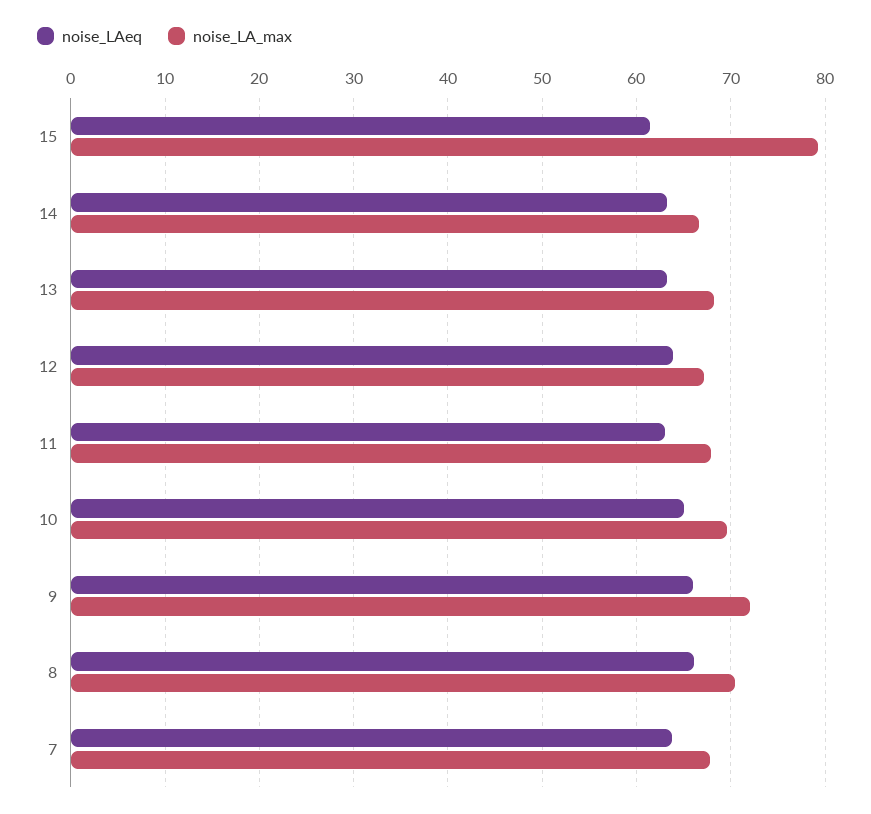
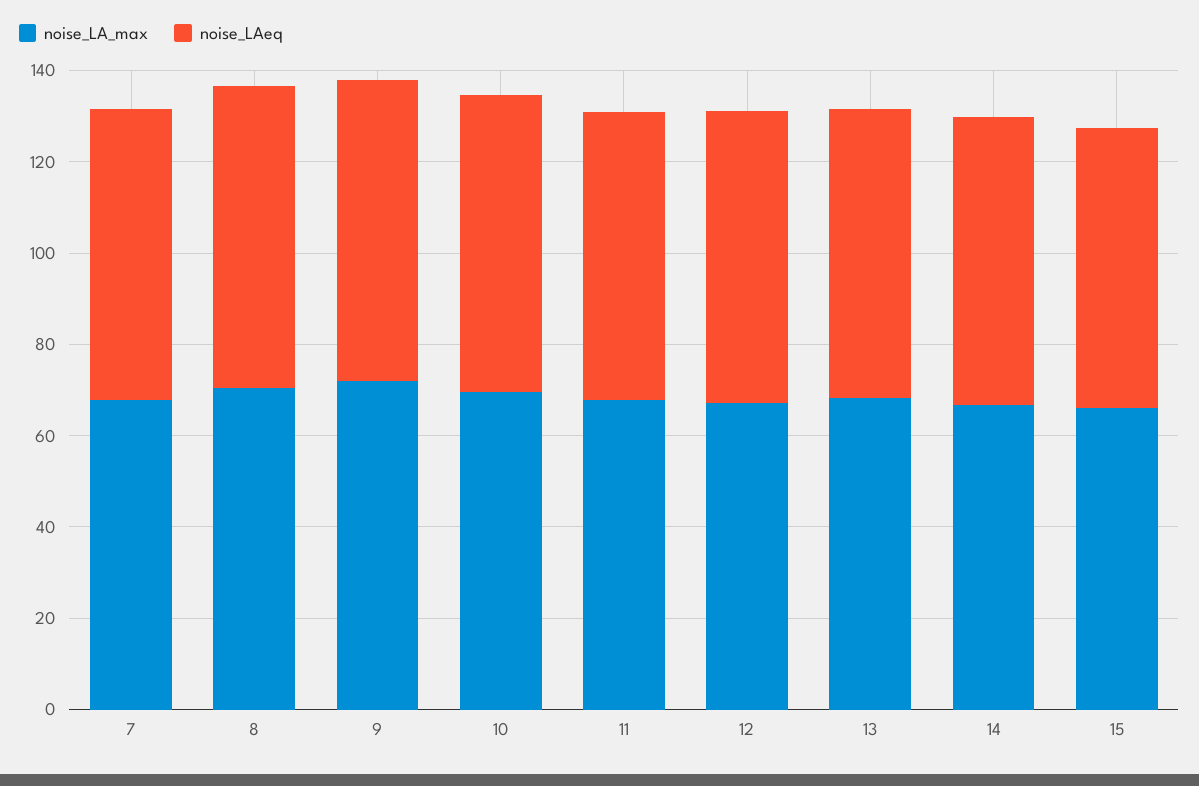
noise_LA_max, 15: 79 -> 65

